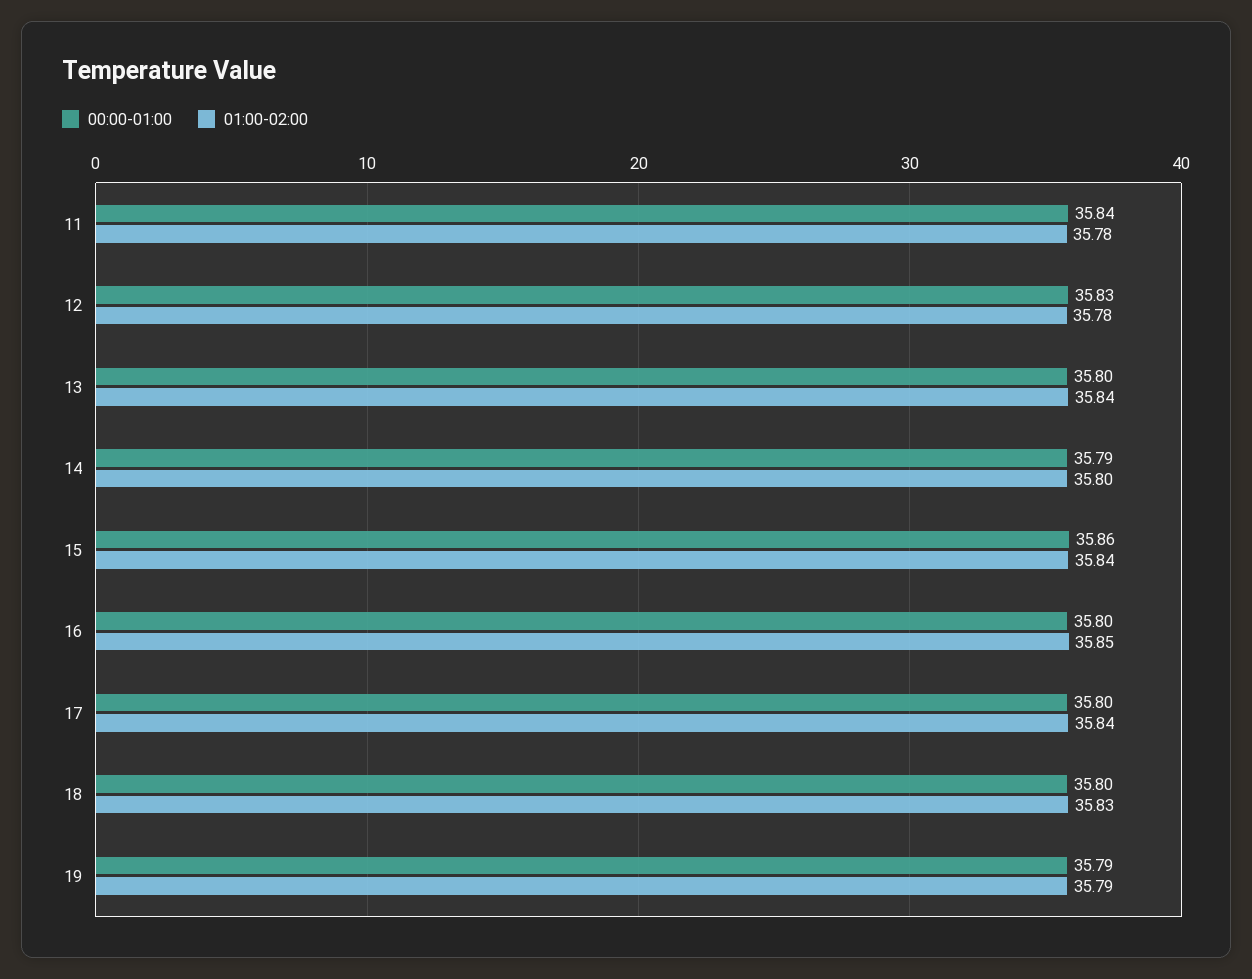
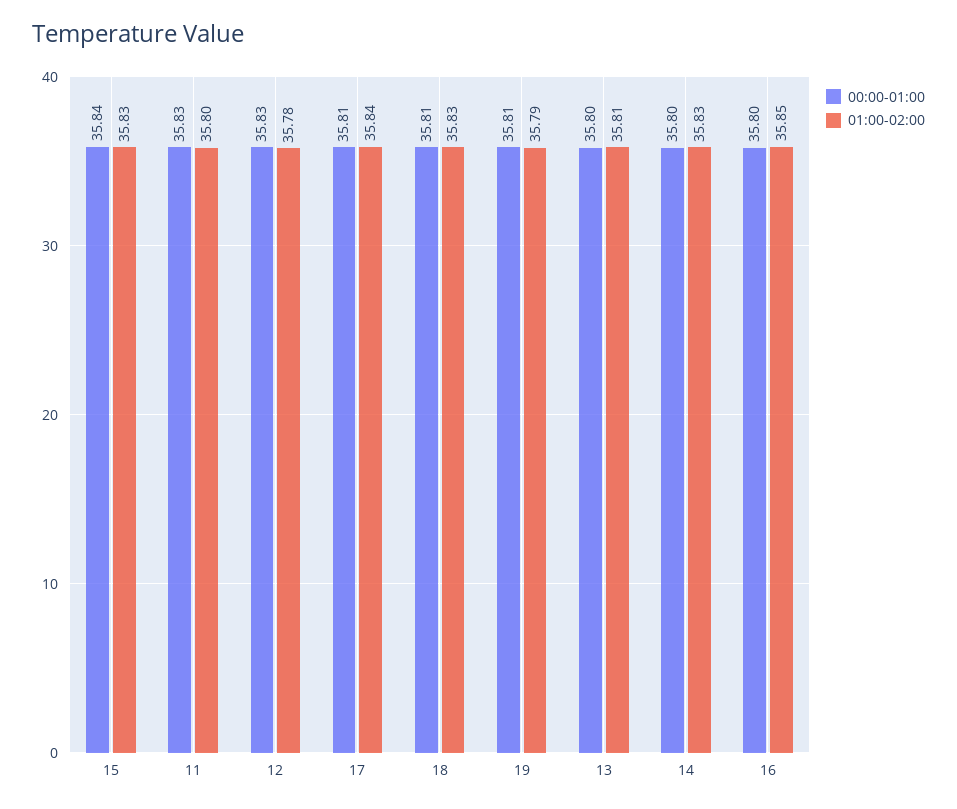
00:00-01:00, 11: 35.84 -> 35.83
01:00-02:00, 11: 35.78 -> 35.8
01:00-02:00, 13: 35.84 -> 35.81
00:00-01:00, 14: 35.79 -> 35.8
01:00-02:00, 14: 35.8 -> 35.83
00:00-01:00, 15: 35.86 -> 35.84
01:00-02:00, 15: 35.84 -> 35.83
00:00-01:00, 17: 35.8 -> 35.81
00:00-01:00, 18: 35.8 -> 35.81
00:00-01:00, 19: 35.79 -> 35.81

